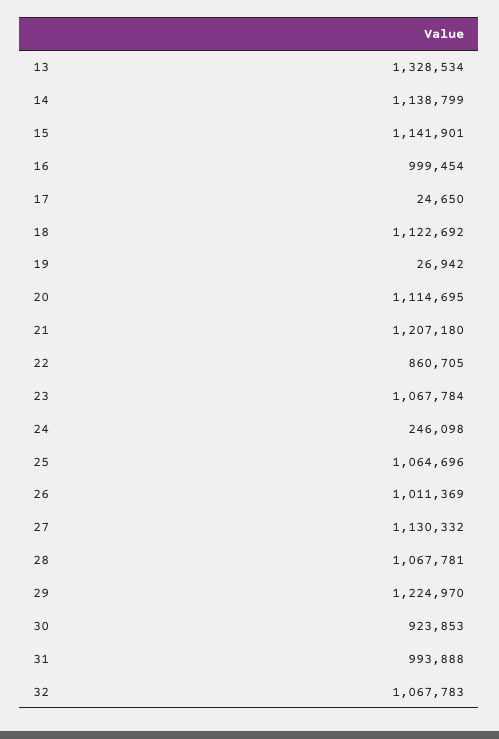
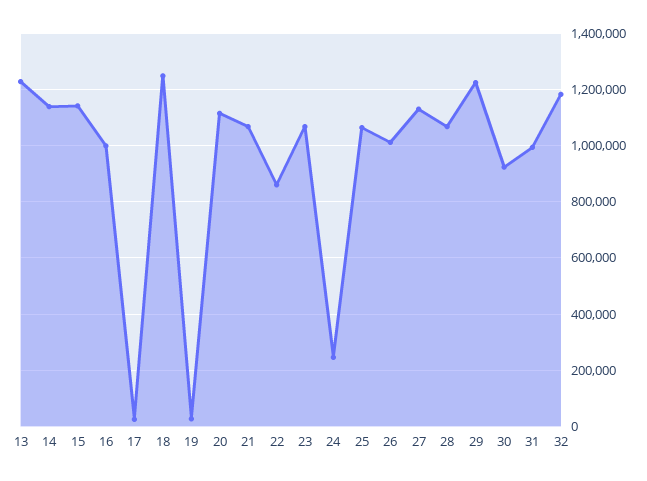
13: 1328534 -> 1225000
18: 1122692 -> 1250000
21: 1207180 -> 1075000
32: 1067783 -> 1175000

